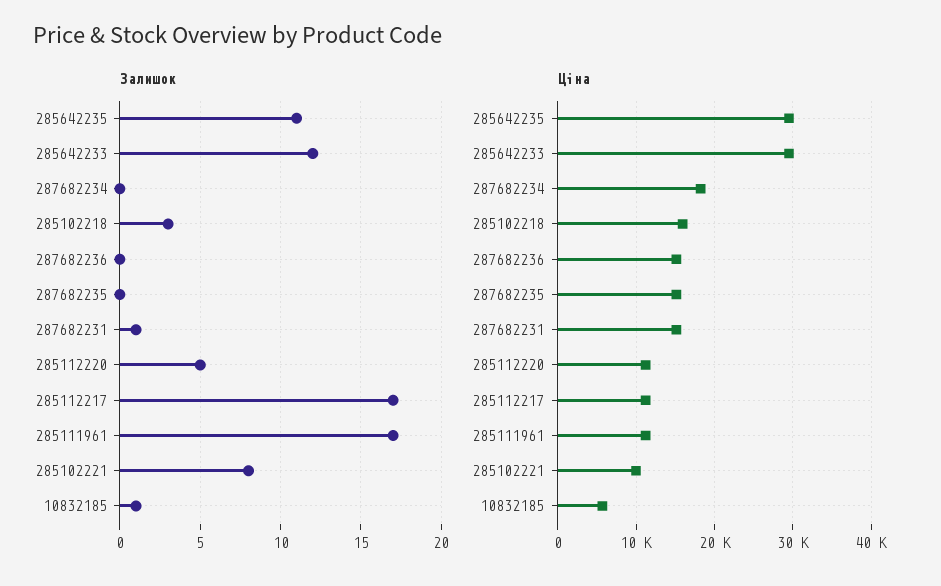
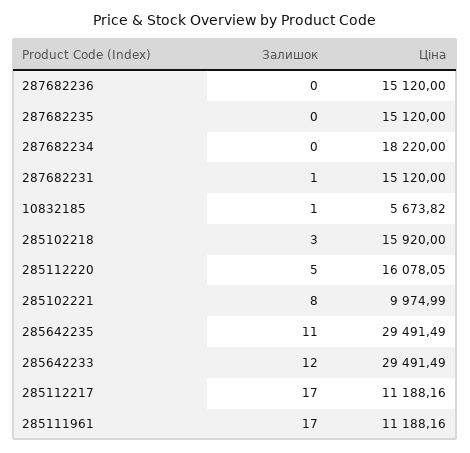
Ціна, 285112220: 11000 -> 16078.05

